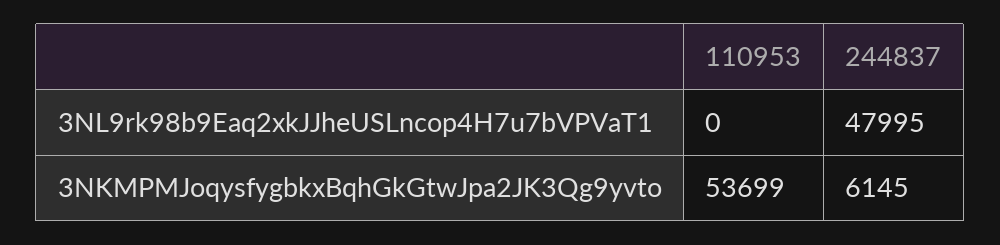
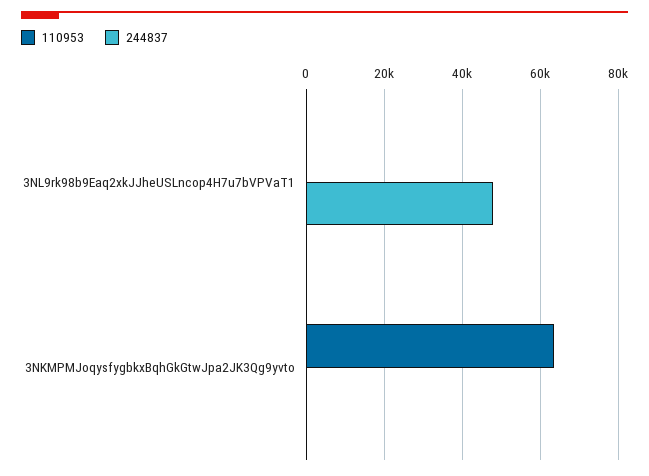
110953, 3NKMPMJoqysfygbkxBqhGkGtwJpa2JK3Qg9yvto: 53699 -> 64000
244837, 3NKMPMJoqysfygbkxBqhGkGtwJpa2JK3Qg9yvto: 6145 -> 0

